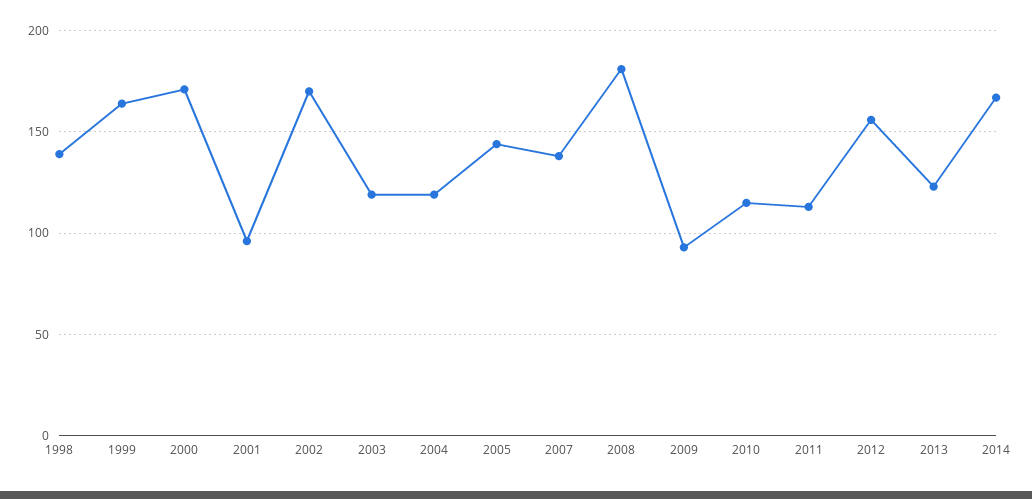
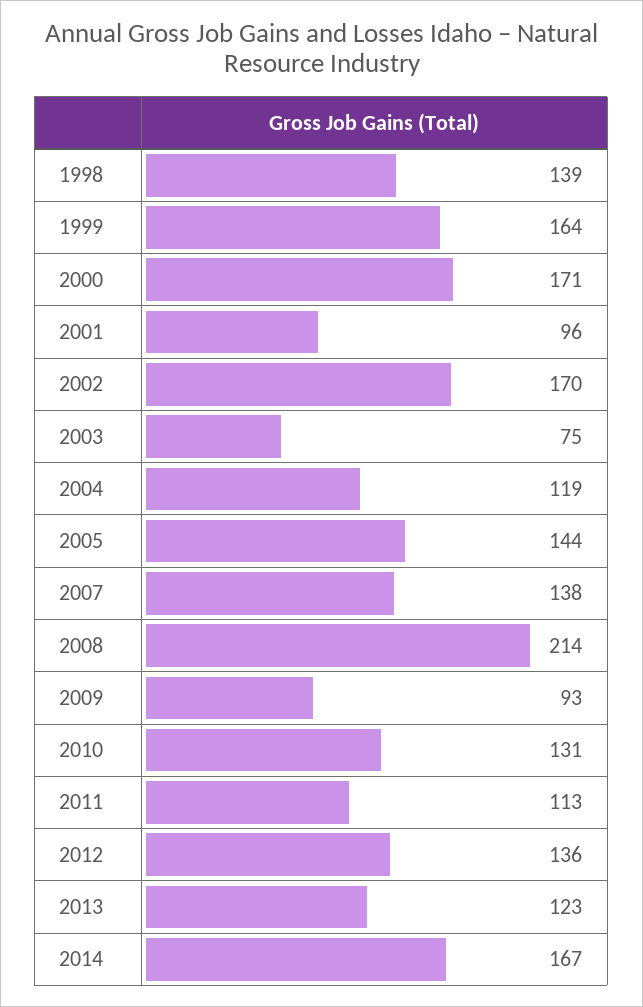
2003: 120 -> 75
2008: 180 -> 214
2010: 115 -> 131
2012: 155 -> 136

